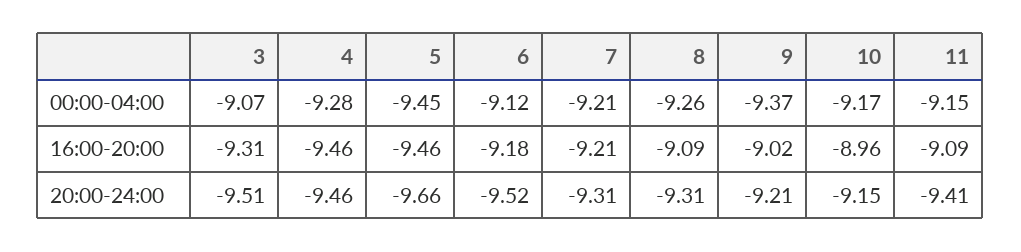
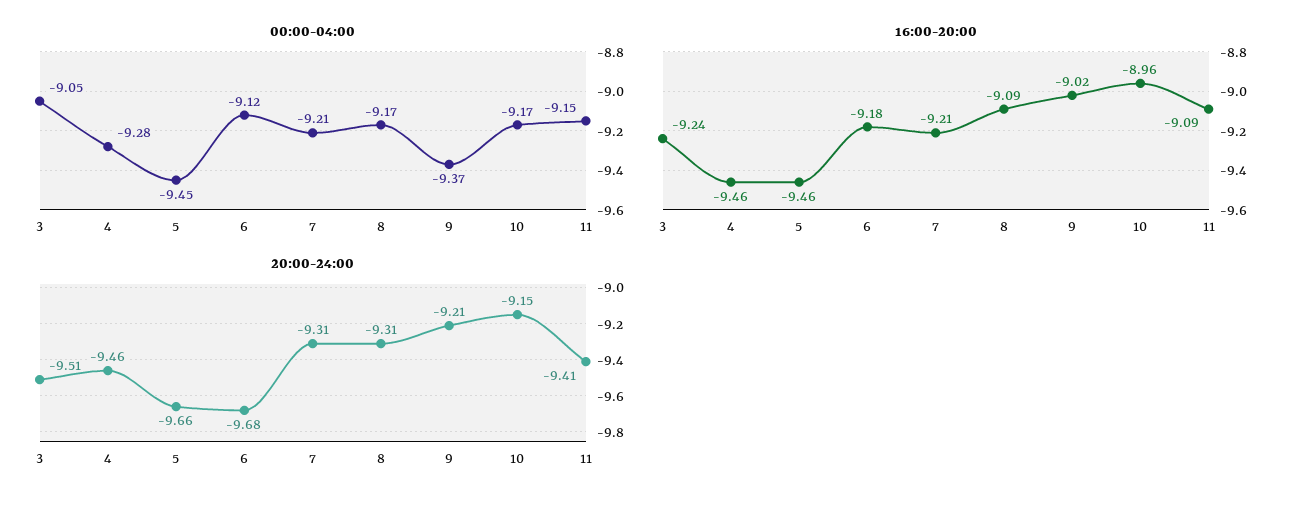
00:00-04:00, 3: -9.07 -> -9.05
00:00-04:00, 8: -9.26 -> -9.17
16:00-20:00, 3: -9.31 -> -9.24
20:00-24:00, 6: -9.52 -> -9.68

